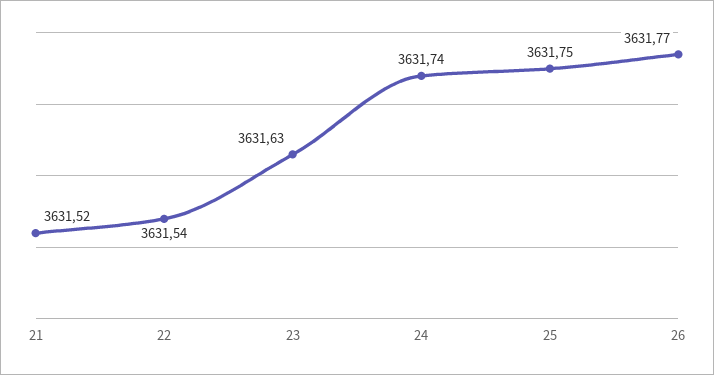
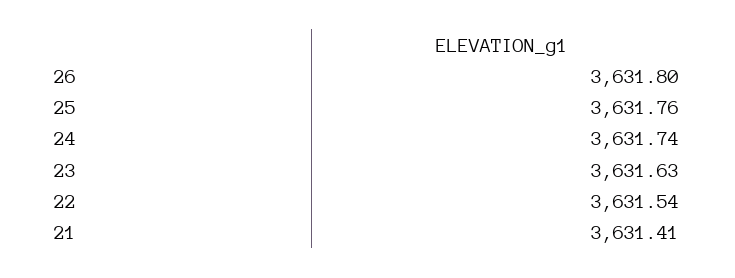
21: 3631.52 -> 3631.41
25: 3631.75 -> 3631.76
26: 3631.77 -> 3631.8

